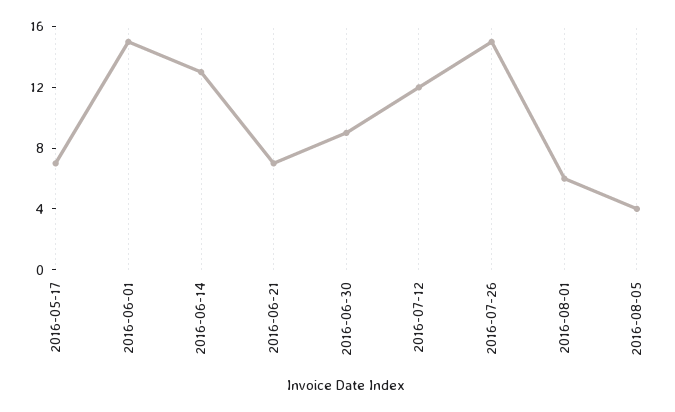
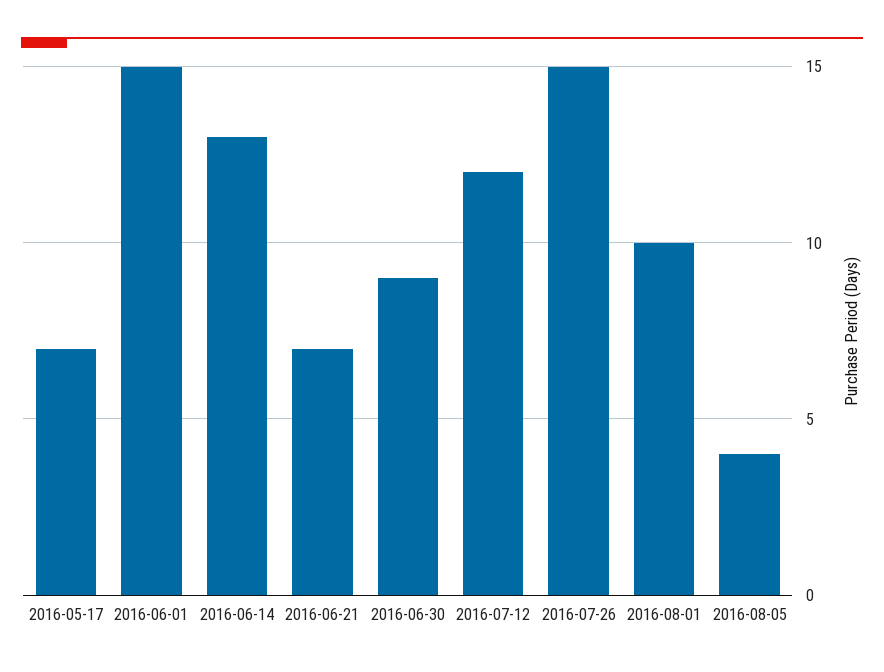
2016-08-01: 6 -> 10

